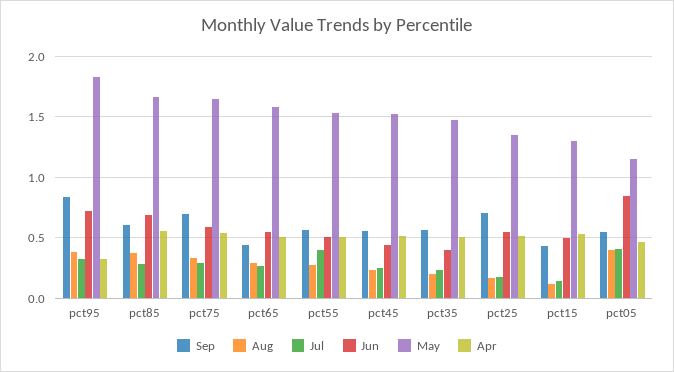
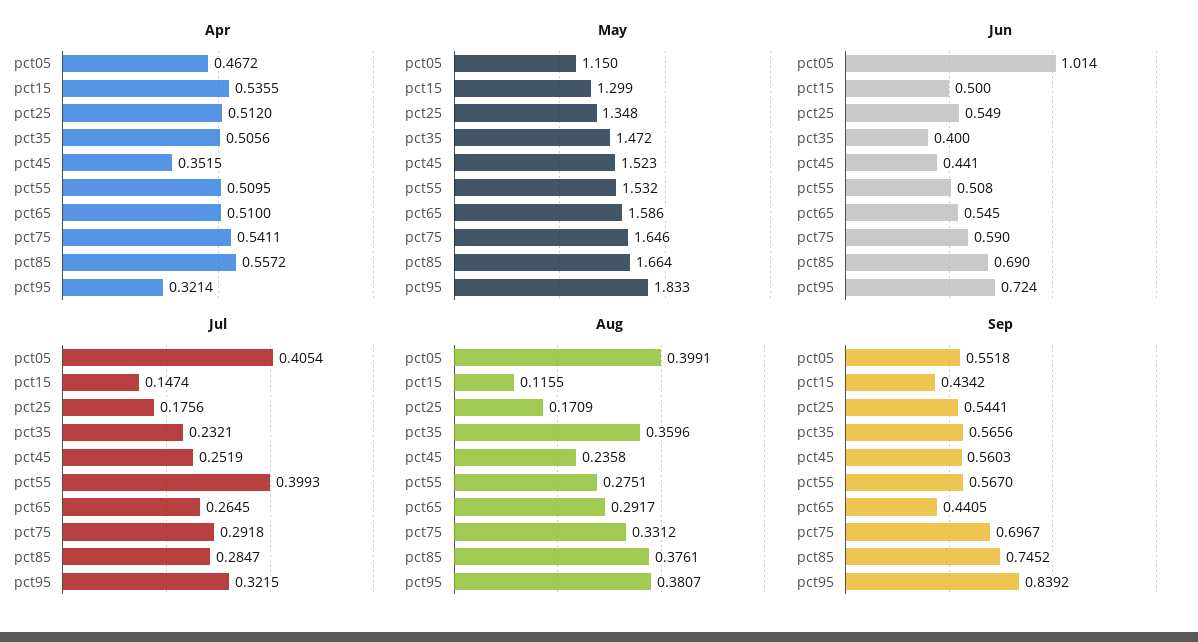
Sep, pct85: 0.6 -> 0.7452
Apr, pct45: 0.5 -> 0.3515
Aug, pct35: 0.2 -> 0.3596
Sep, pct25: 0.7 -> 0.5441
Jun, pct05: 0.85 -> 1.014

